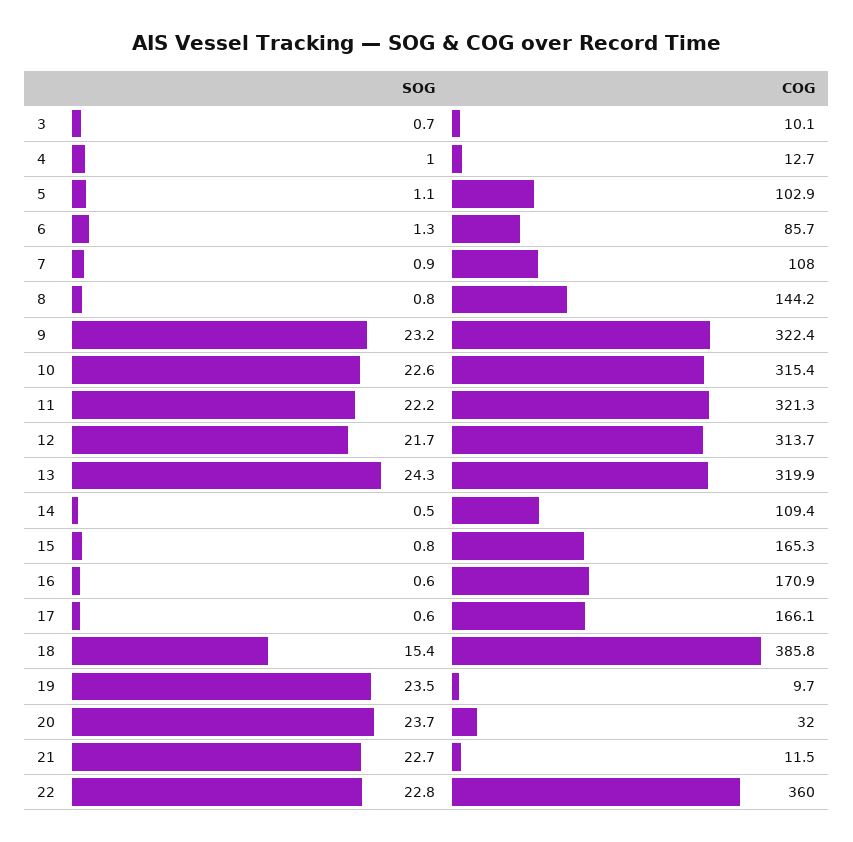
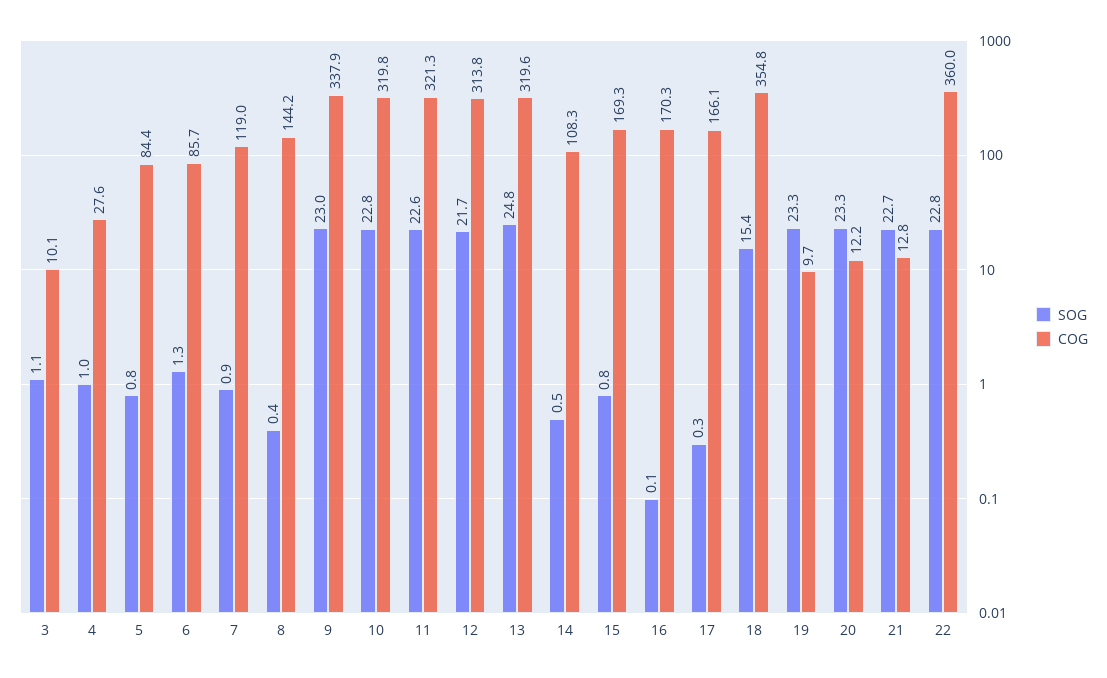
SOG, 3: 0.7 -> 1.1
COG, 4: 12.7 -> 27.6
SOG, 5: 1.1 -> 0.8
COG, 5: 102.9 -> 84.4
COG, 7: 108 -> 119
SOG, 8: 0.8 -> 0.4
SOG, 9: 23.2 -> 23
COG, 9: 322.4 -> 337.9
SOG, 10: 22.6 -> 22.8
COG, 10: 315.4 -> 319.8
SOG, 11: 22.2 -> 22.6
COG, 12: 313.7 -> 313.8
SOG, 13: 24.3 -> 24.8
COG, 13: 319.9 -> 319.6
COG, 14: 109.4 -> 108.3
COG, 15: 165.3 -> 169.3
SOG, 16: 0.6 -> 0.1
COG, 16: 170.9 -> 170.3
SOG, 17: 0.6 -> 0.3
COG, 18: 385.8 -> 354.8
SOG, 19: 23.5 -> 23.3
SOG, 20: 23.7 -> 23.3
COG, 20: 32 -> 12.2
COG, 21: 11.5 -> 12.8

